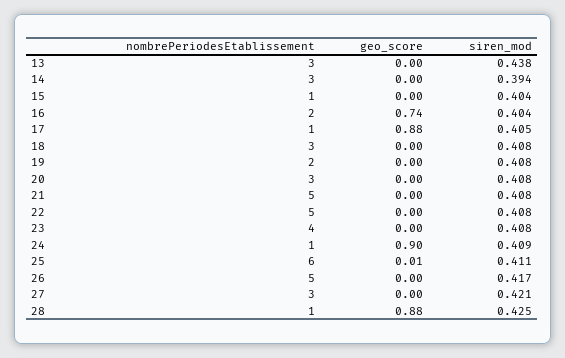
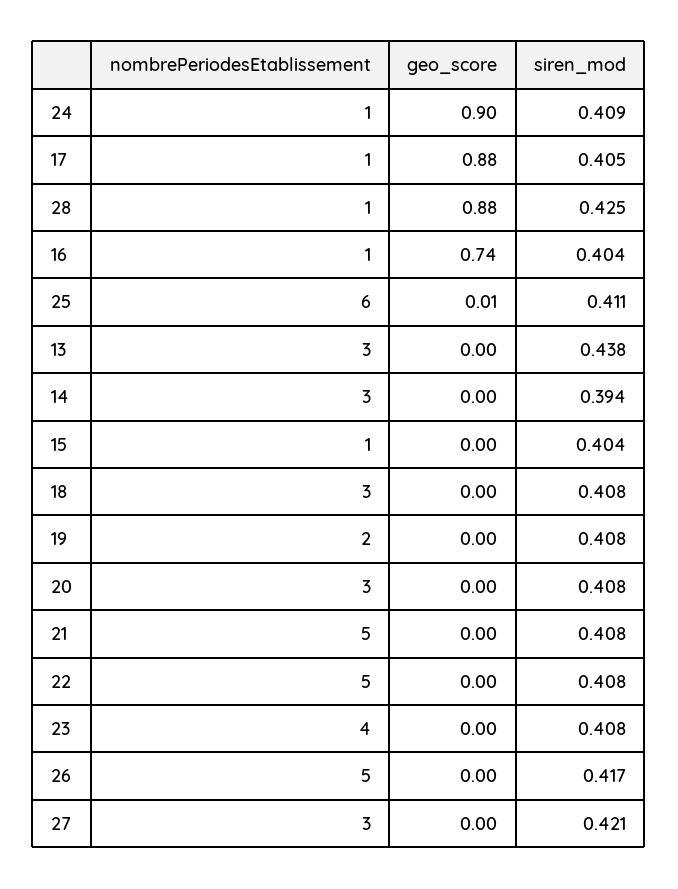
nombrePeriodesEtablissement, 16: 2 -> 1

